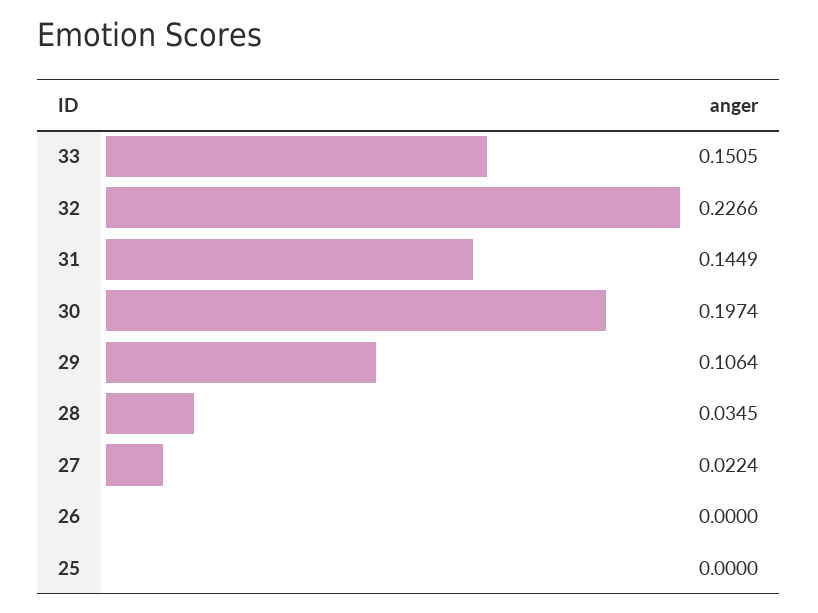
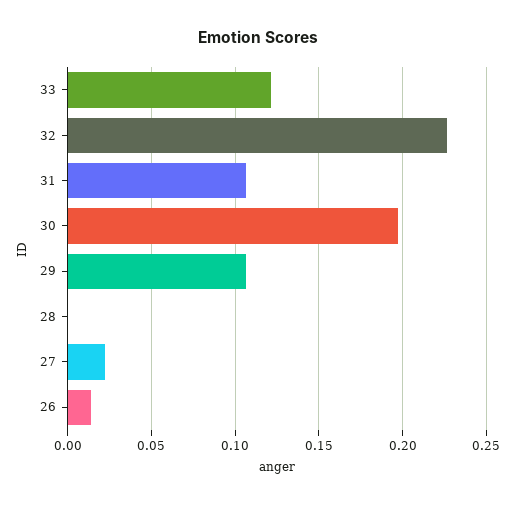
33: 0.1505 -> 0.12
31: 0.1449 -> 0.105
28: 0.0345 -> 0
26: 0 -> 0.015
25: 0 -> none

